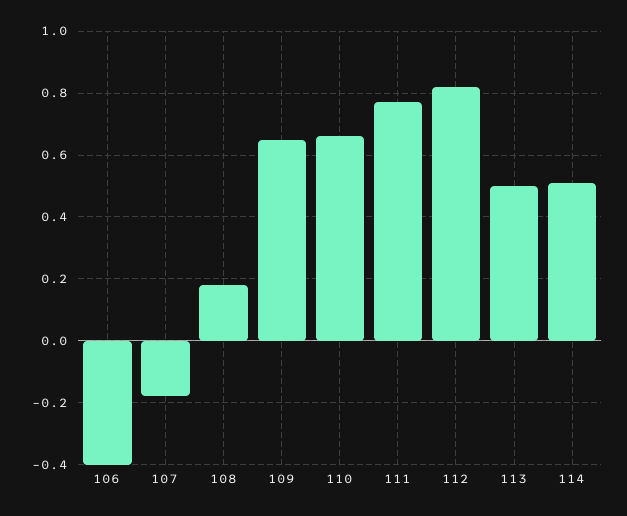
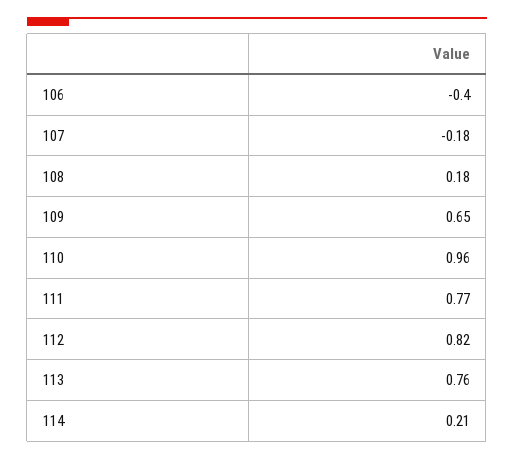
110: 0.65 -> 0.96
113: 0.5 -> 0.76
114: 0.5 -> 0.21

